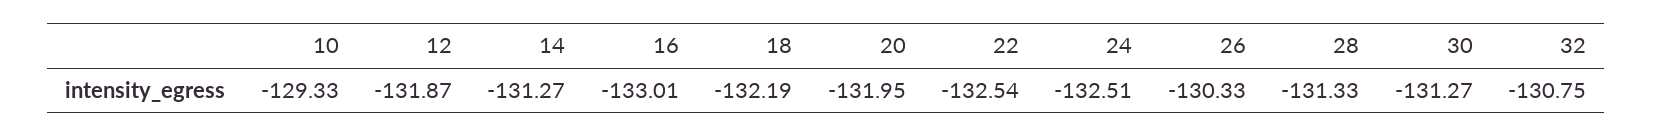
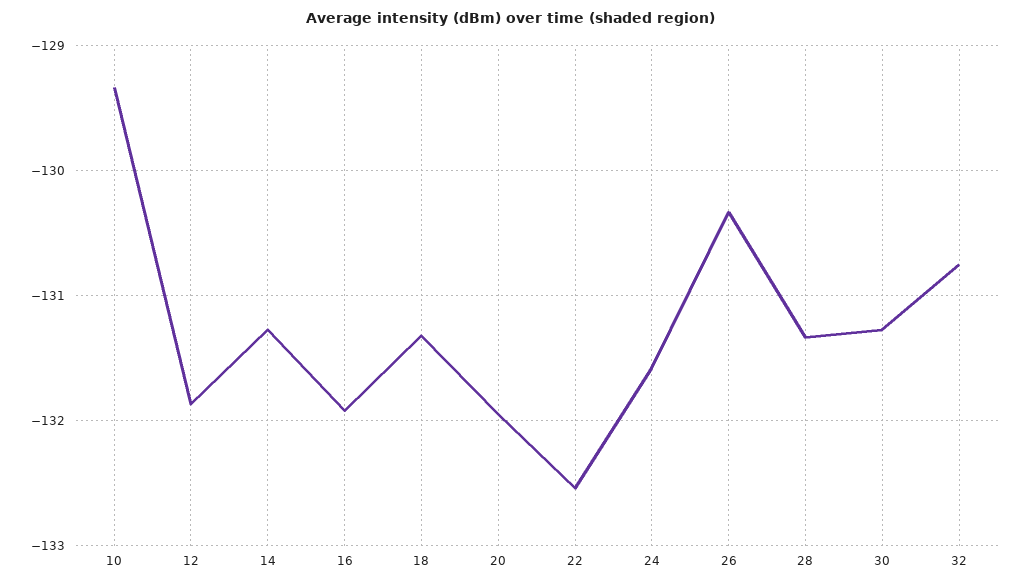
16: -133.01 -> -131.9
18: -132.19 -> -131.3
24: -132.51 -> -131.6

